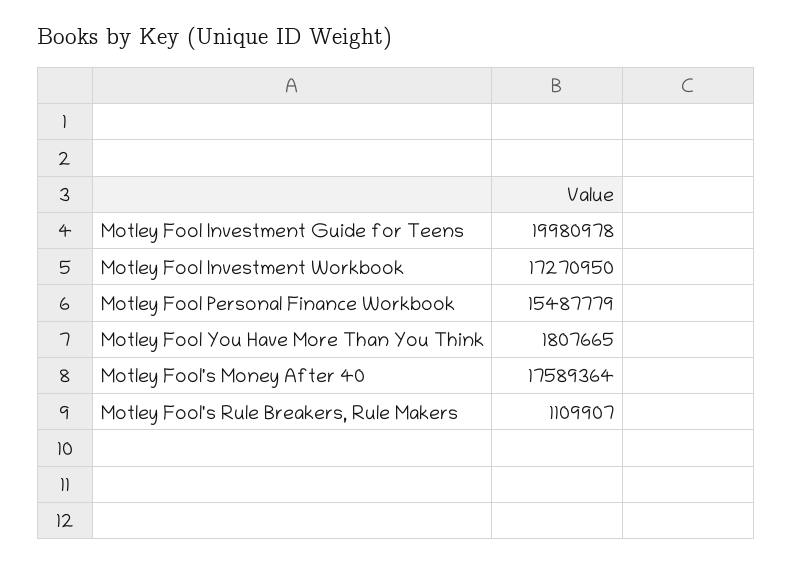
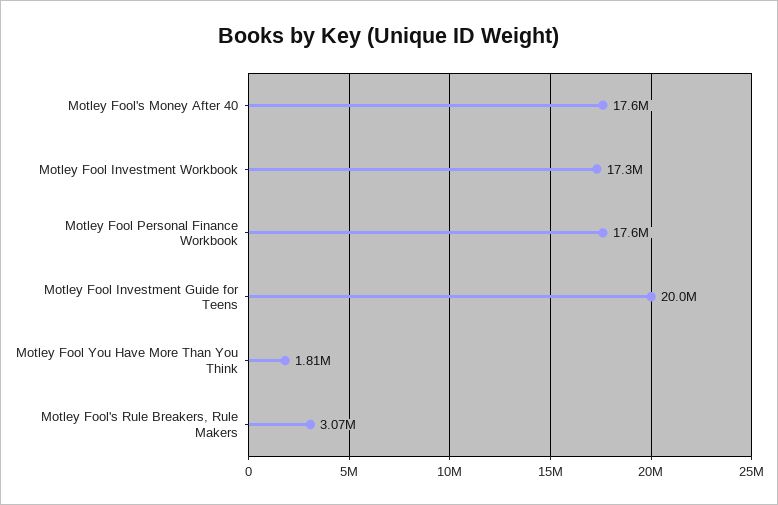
Motley Fool Personal Finance Workbook: 15487779 -> 17600000
Motley Fool's Rule Breakers, Rule Makers: 1109907 -> 3070000

